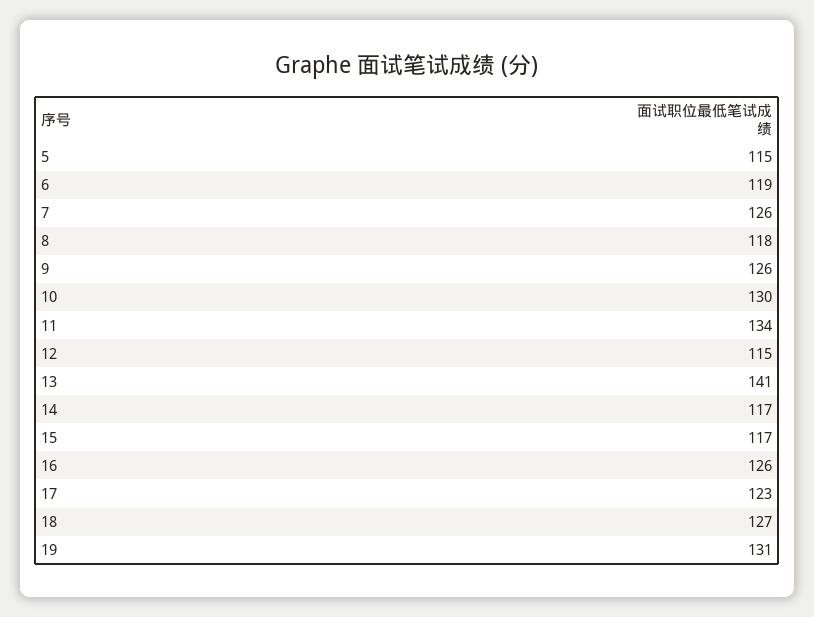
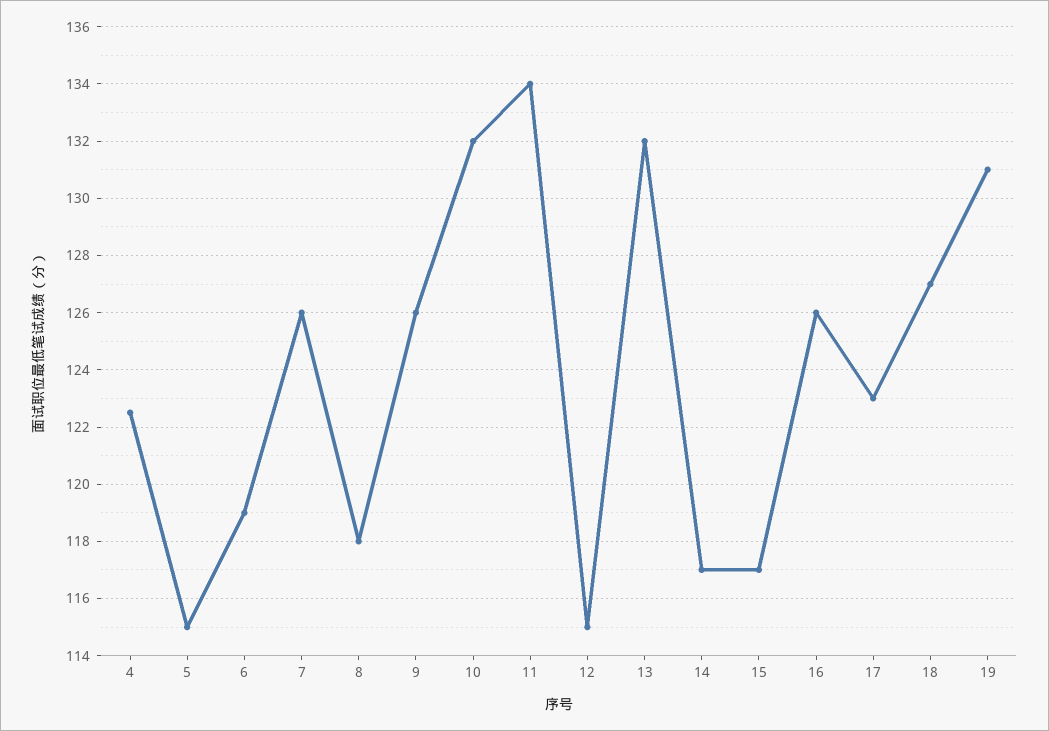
10: 130 -> 132
13: 141 -> 132
4: none -> 122.5

